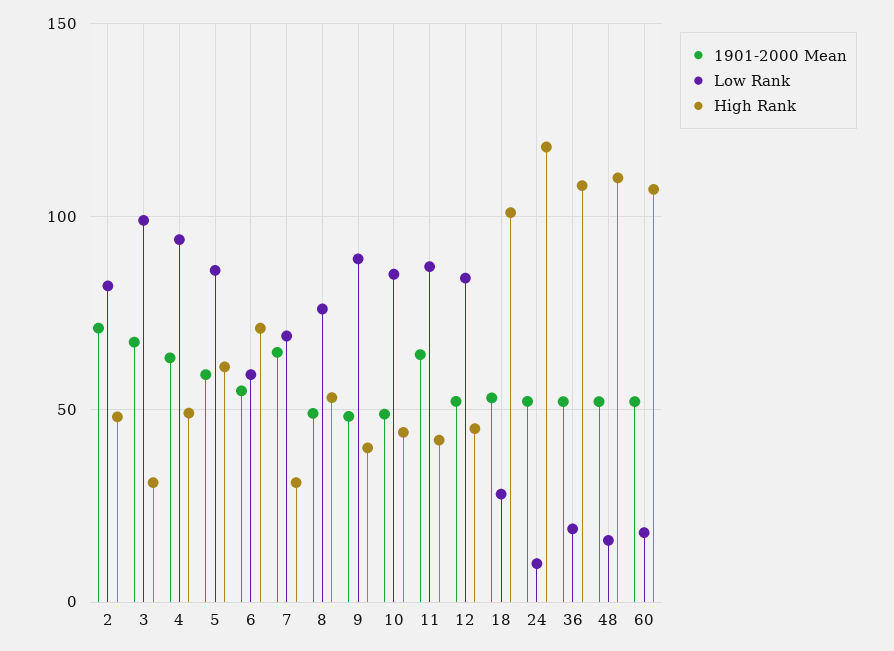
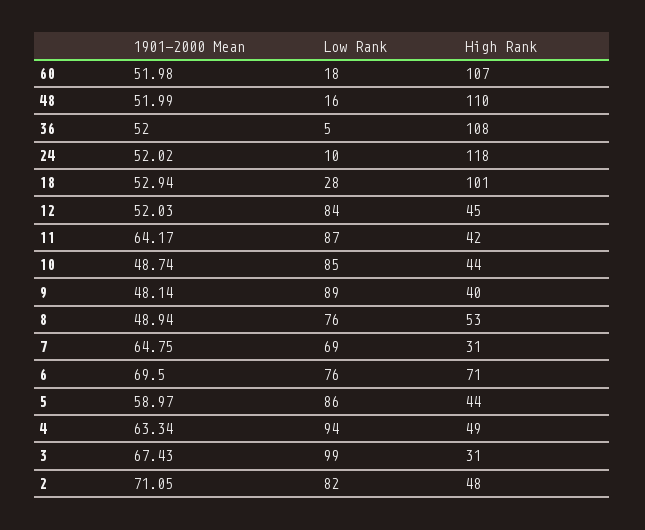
High Rank, 5: 60 -> 44
1901-2000 Mean, 6: 55 -> 69.5
Low Rank, 6: 60 -> 76
Low Rank, 36: 20 -> 5

